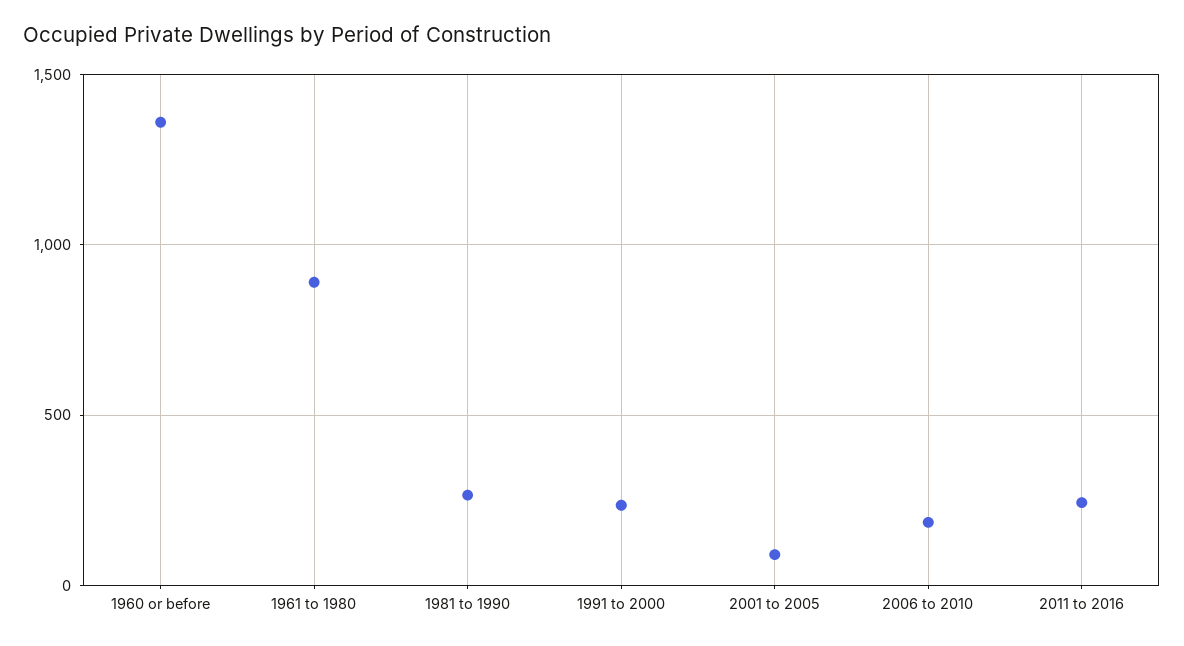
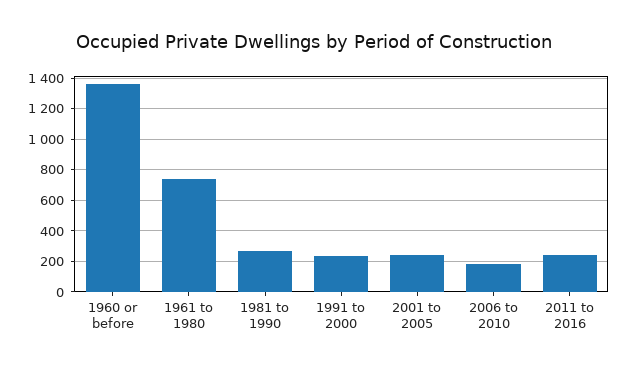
1961 to 1980: 900 -> 750
2001 to 2005: 100 -> 250

